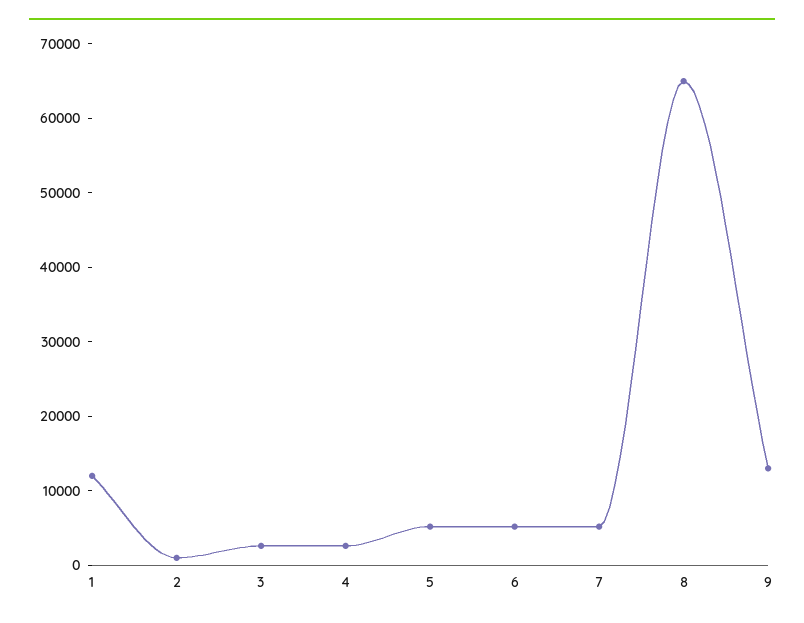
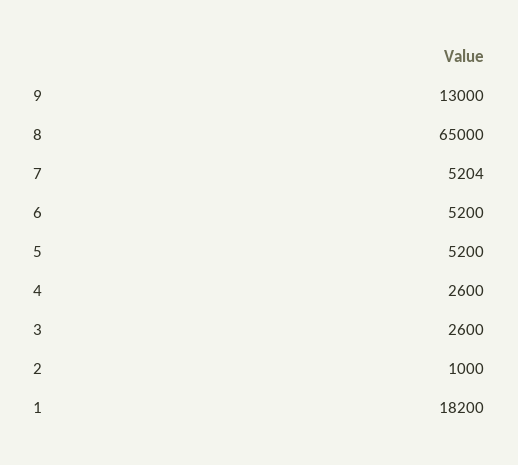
1: 12000 -> 18200

